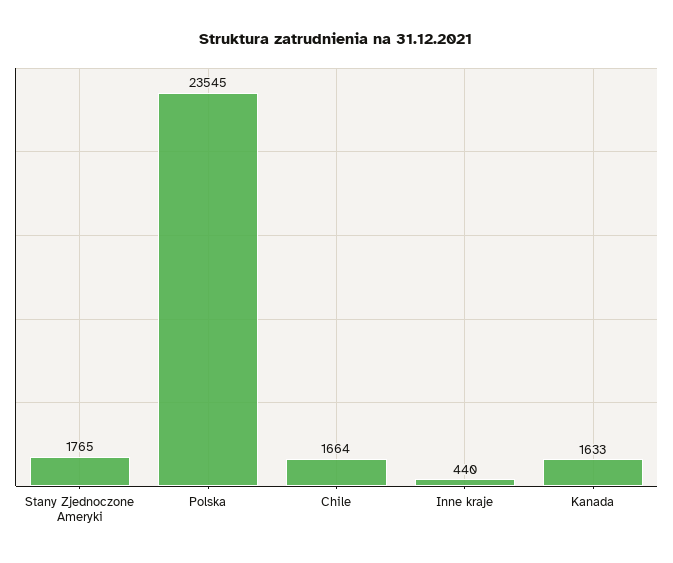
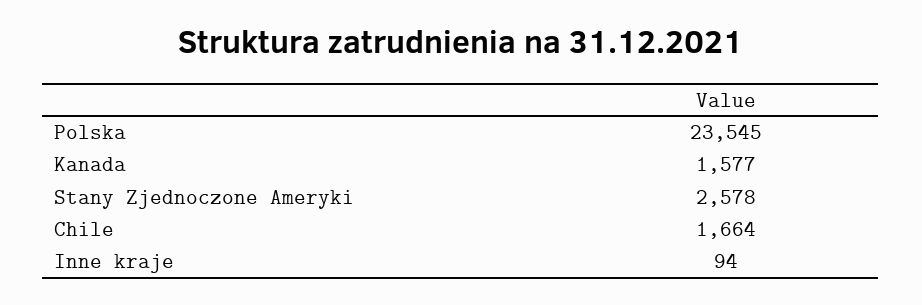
Stany Zjednoczone Ameryki: 1765 -> 2578
Inne kraje: 440 -> 94
Kanada: 1633 -> 1577

